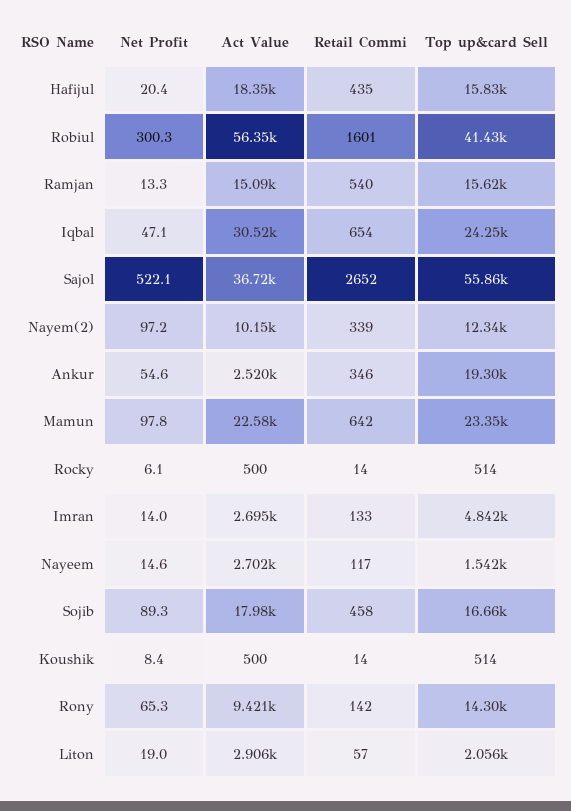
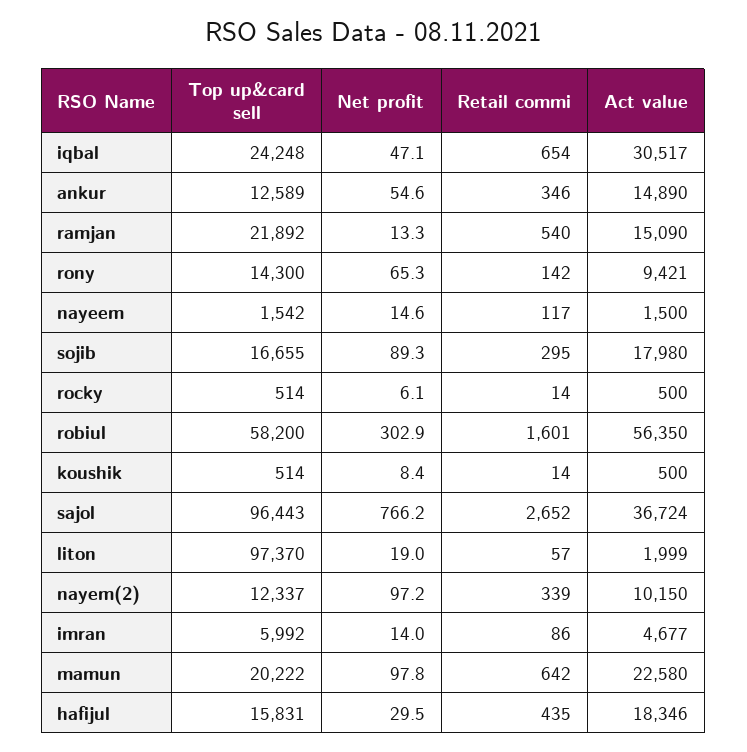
Net Profit, Hafijul: 20.4 -> 29.5
Net Profit, Robiul: 300.3 -> 302.9
Top up&card Sell, Robiul: 41430 -> 58200
Top up&card Sell, Ramjan: 15620 -> 21892
Net Profit, Sajol: 522.1 -> 766.2
Top up&card Sell, Sajol: 55860 -> 96443
Act Value, Ankur: 2520 -> 14890
Top up&card Sell, Ankur: 19300 -> 12589
Top up&card Sell, Mamun: 23350 -> 20222
Act Value, Imran: 2695 -> 4677
Retail Commi, Imran: 133 -> 86
Top up&card Sell, Imran: 4842 -> 5992
Act Value, Nayeem: 2702 -> 1500
Retail Commi, Sojib: 458 -> 295
Act Value, Liton: 2906 -> 1999
Top up&card Sell, Liton: 2056 -> 97370

